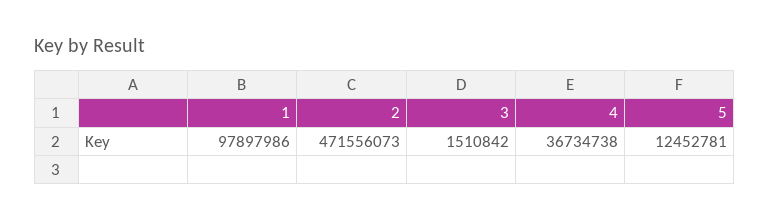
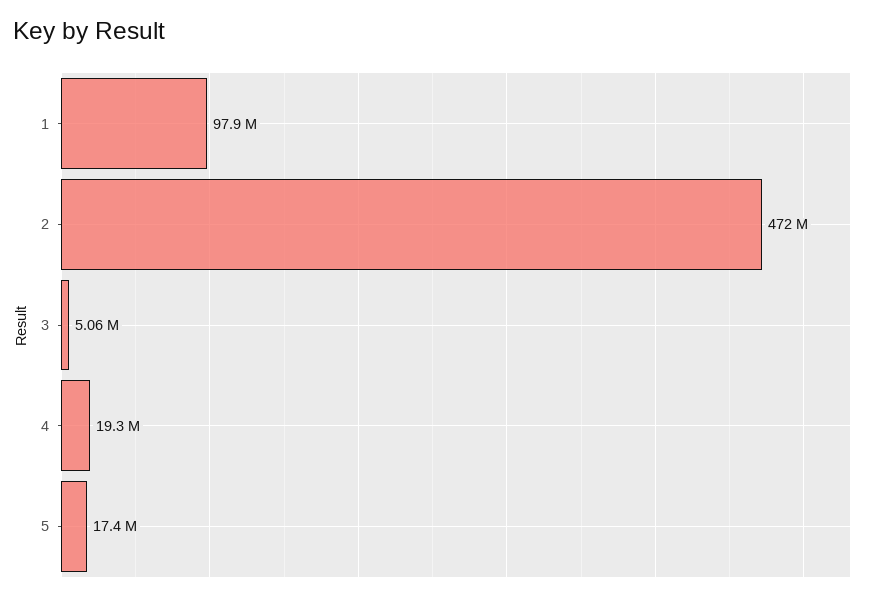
3: 1510842 -> 5060000
4: 36734738 -> 19300000
5: 12452781 -> 17400000

